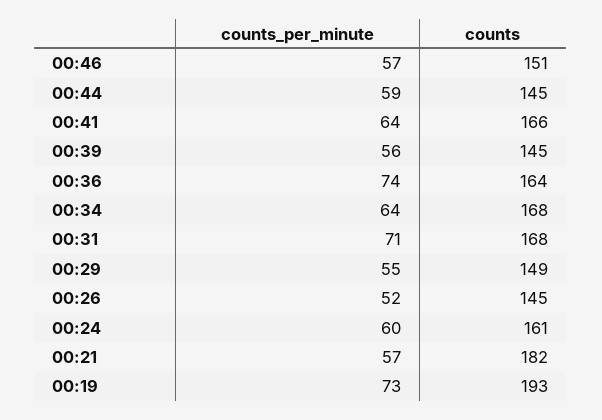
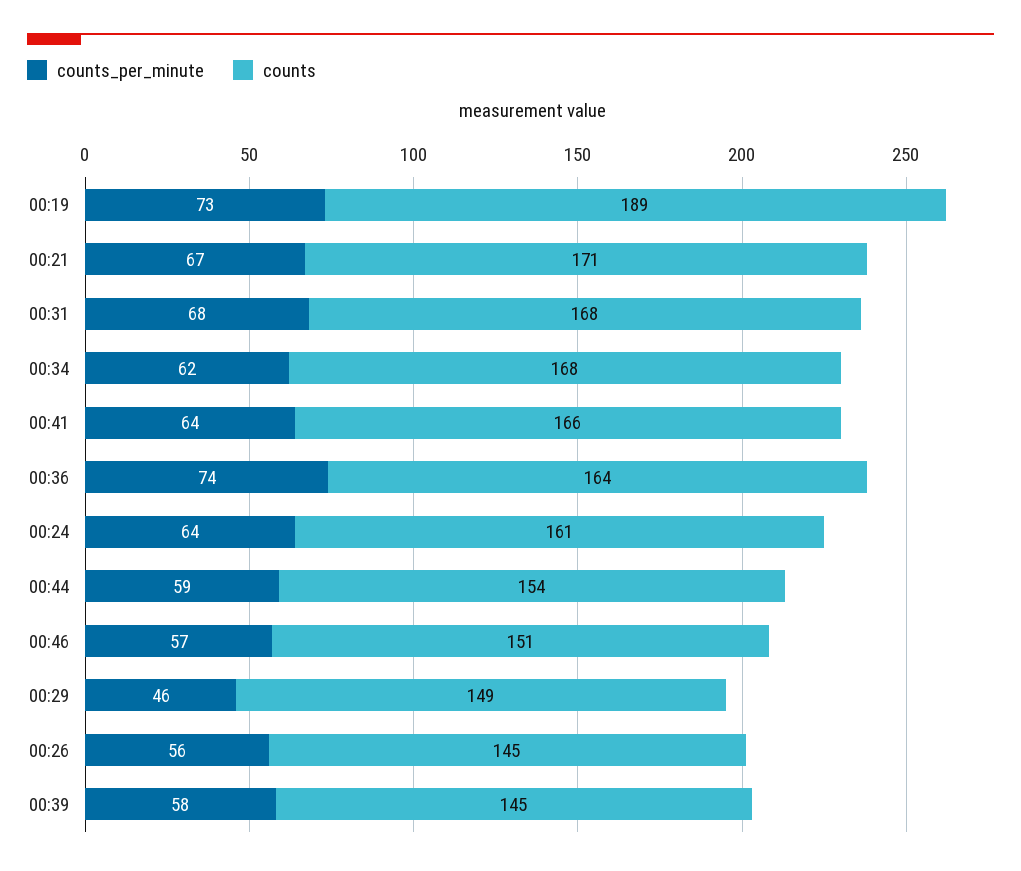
counts, 00:44: 145 -> 154
counts_per_minute, 00:39: 56 -> 58
counts_per_minute, 00:34: 64 -> 62
counts_per_minute, 00:31: 71 -> 68
counts_per_minute, 00:29: 55 -> 46
counts_per_minute, 00:26: 52 -> 56
counts_per_minute, 00:24: 60 -> 64
counts_per_minute, 00:21: 57 -> 67
counts, 00:21: 182 -> 171
counts, 00:19: 193 -> 189

